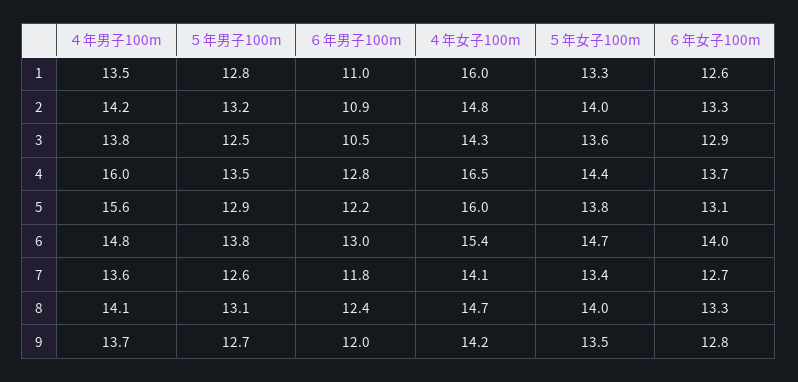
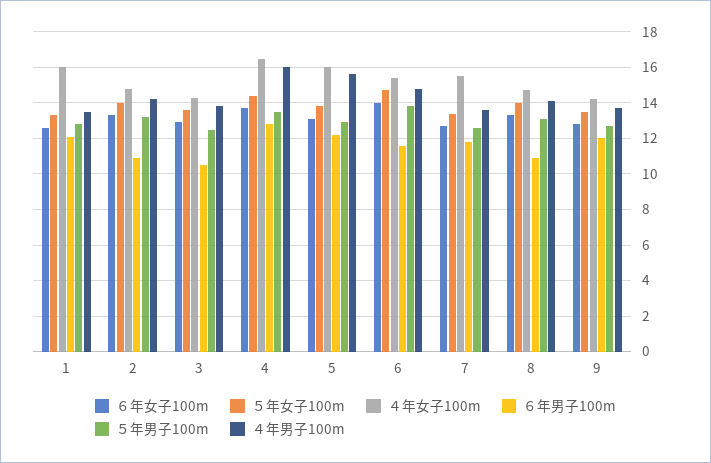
６年男子100m, 1: 11 -> 12
６年男子100m, 6: 13 -> 11.5
４年女子100m, 7: 14.1 -> 15.5
６年男子100m, 8: 12.4 -> 11

